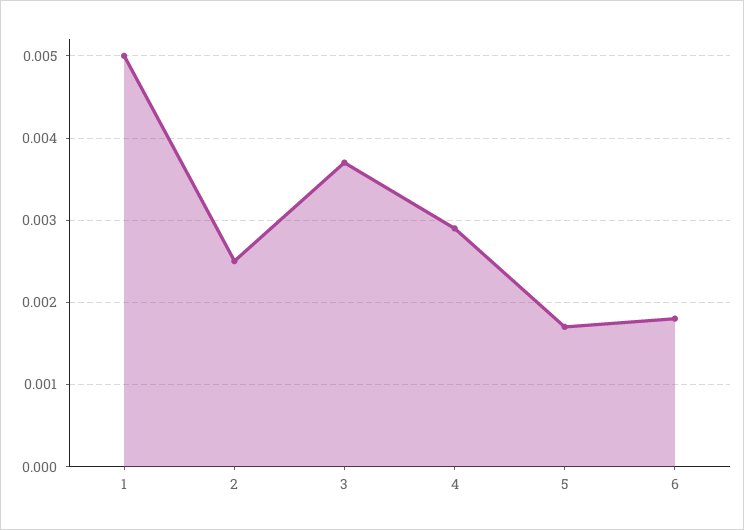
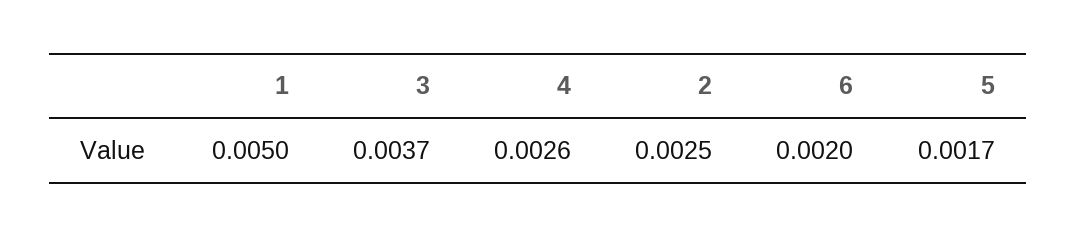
4: 0.0029 -> 0.0026
6: 0.0018 -> 0.002

